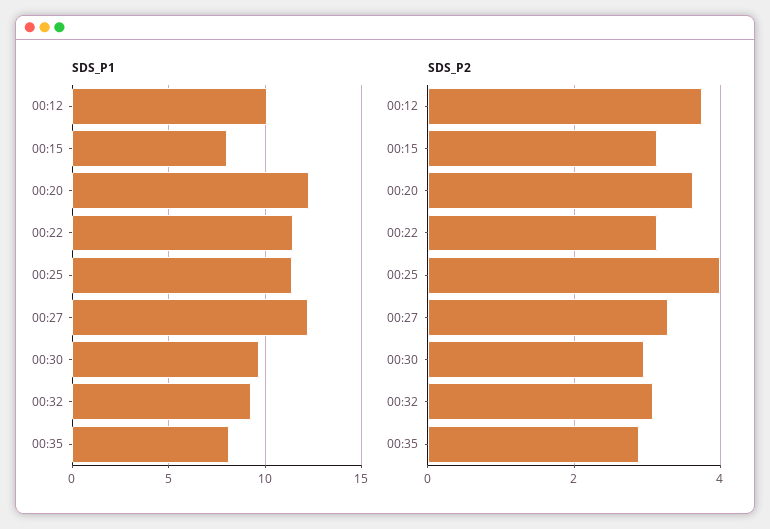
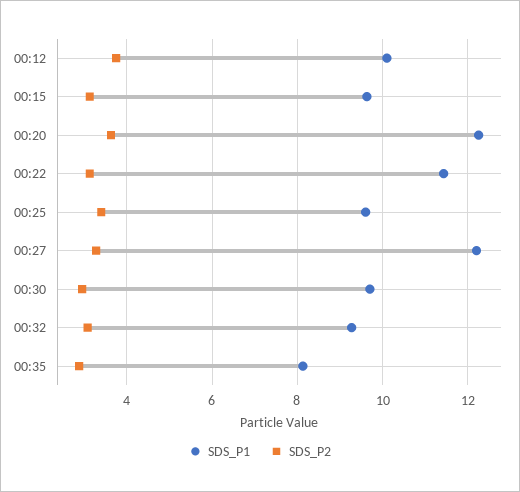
SDS_P1, 00:15: 8 -> 9.6
SDS_P1, 00:25: 11.5 -> 9.6
SDS_P2, 00:25: 4 -> 3.4

